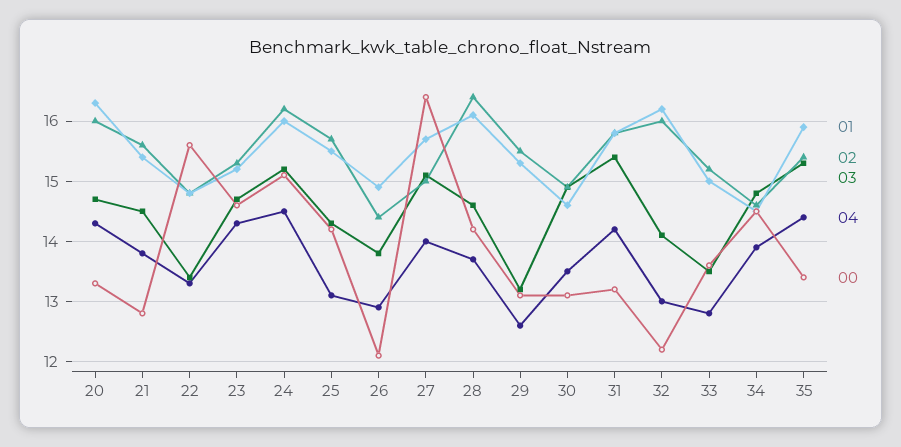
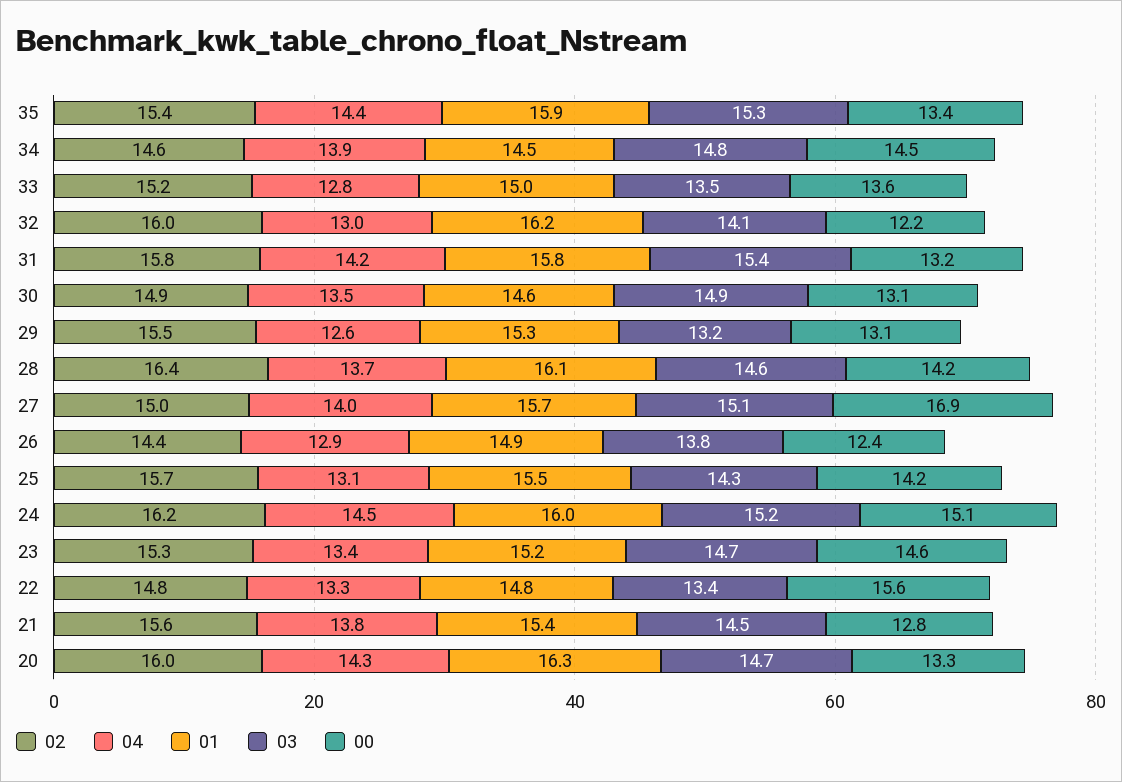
04, 23: 14.3 -> 13.4
00, 26: 12.1 -> 12.4
00, 27: 16.4 -> 16.9

